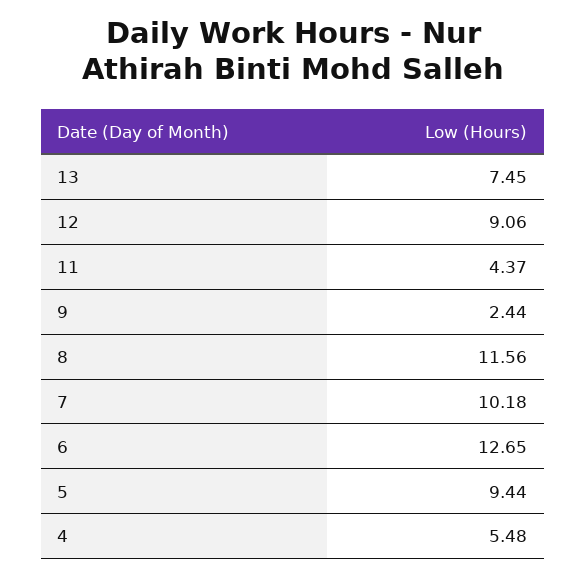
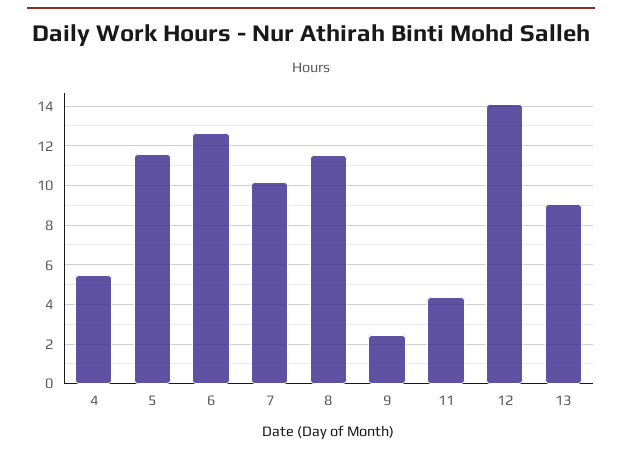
13: 7.45 -> 9
12: 9.06 -> 14
5: 9.44 -> 11.5

